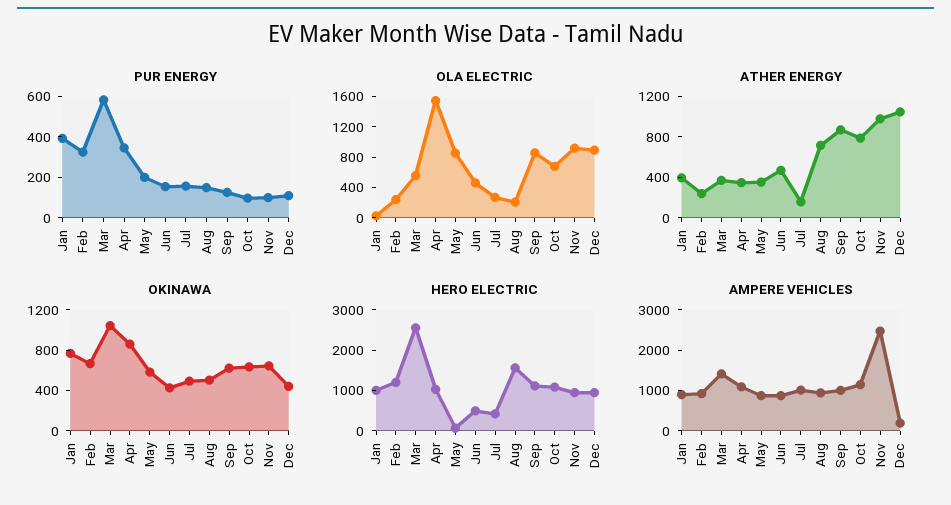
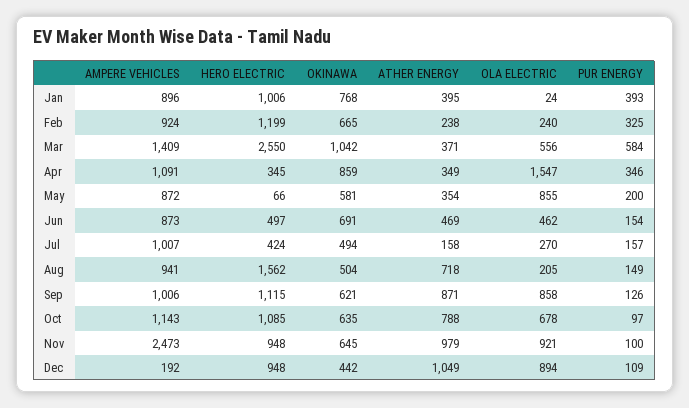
OKINAWA, Jun: 400 -> 691
HERO ELECTRIC, Apr: 1000 -> 345

